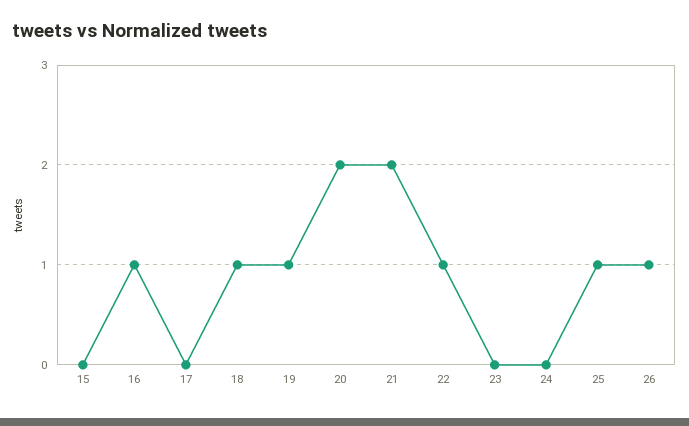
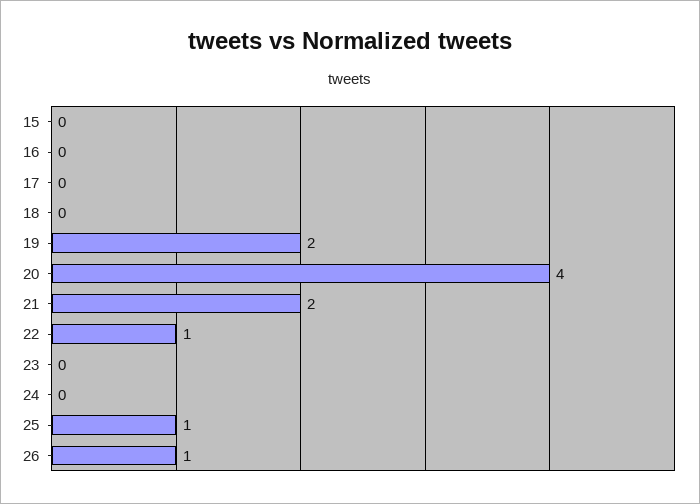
16: 1 -> 0
18: 1 -> 0
19: 1 -> 2
20: 2 -> 4

